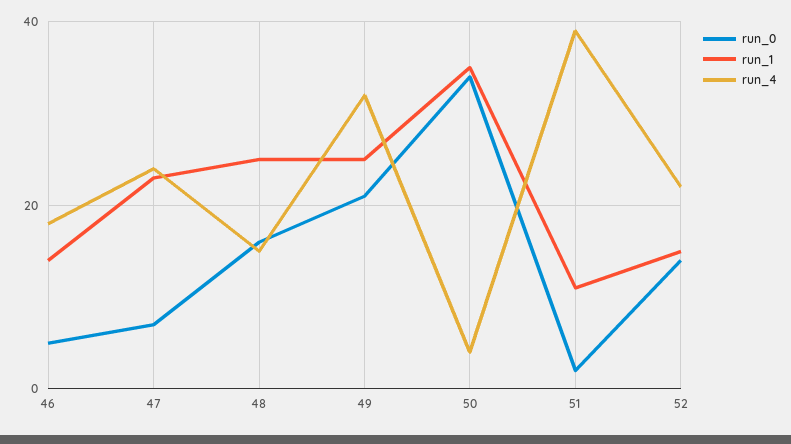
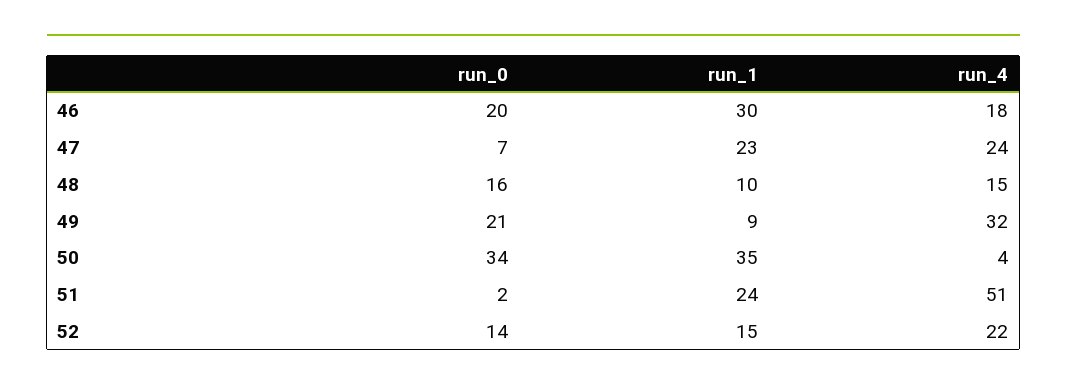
run_0, 46: 5 -> 20
run_1, 46: 15 -> 30
run_1, 48: 25 -> 10
run_1, 49: 25 -> 9
run_1, 51: 10 -> 24
run_4, 51: 40 -> 51

